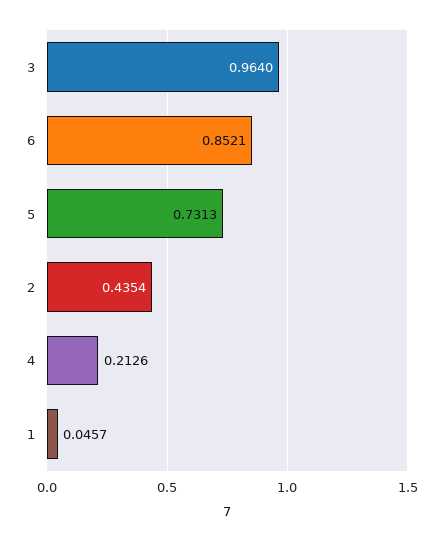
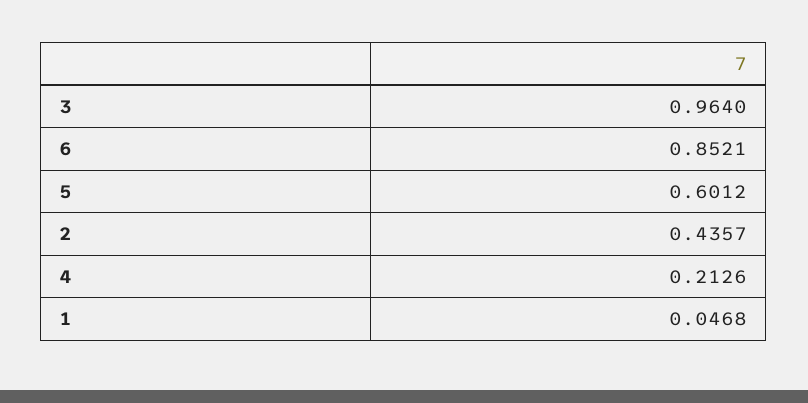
5: 0.7313 -> 0.6012
2: 0.4354 -> 0.4357
1: 0.0457 -> 0.0468

